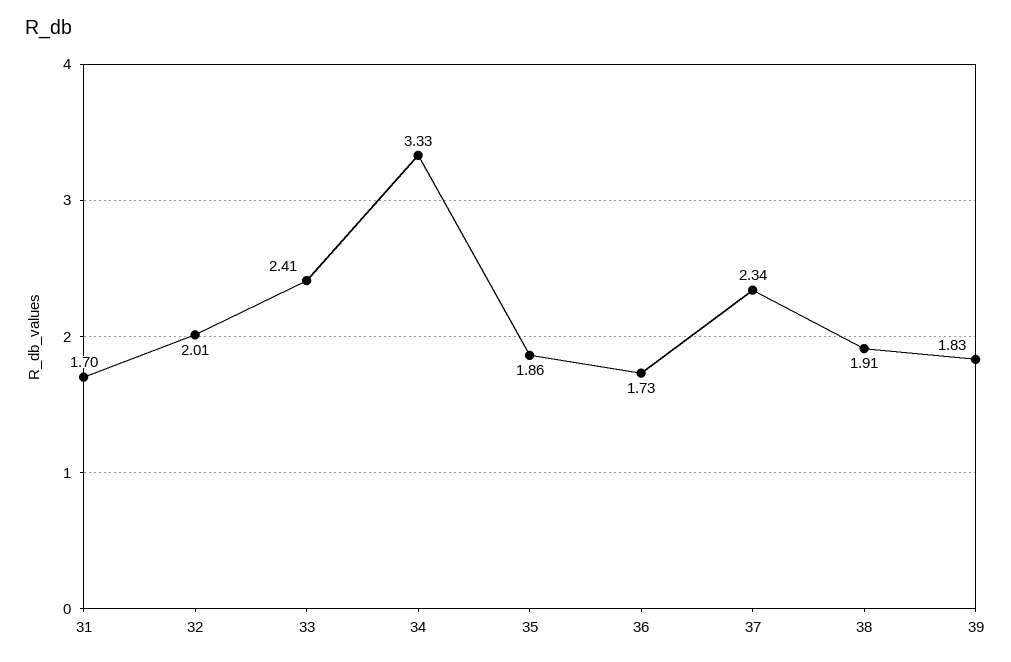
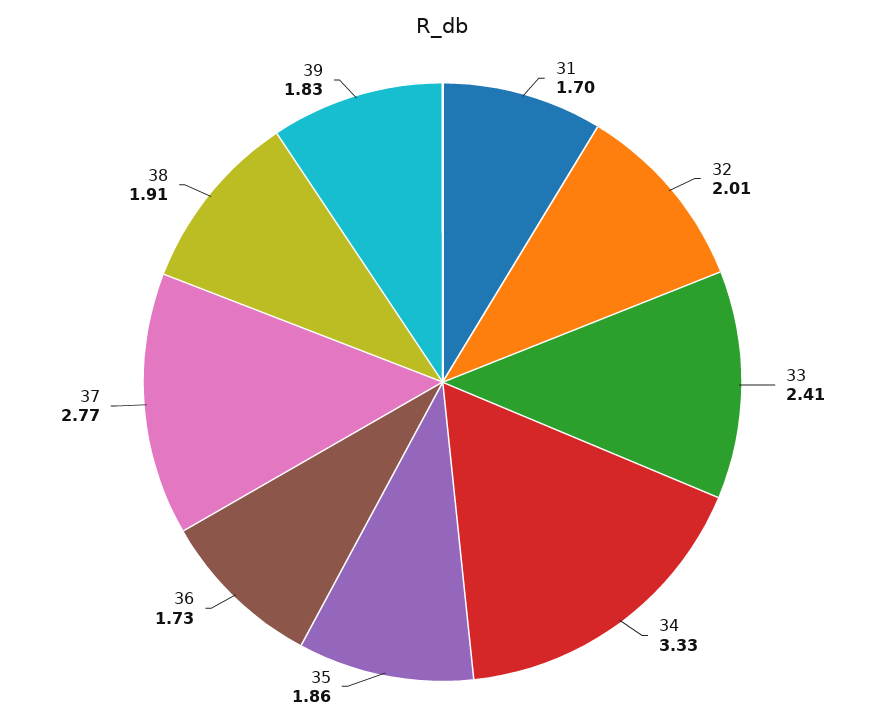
37: 2.34 -> 2.77

